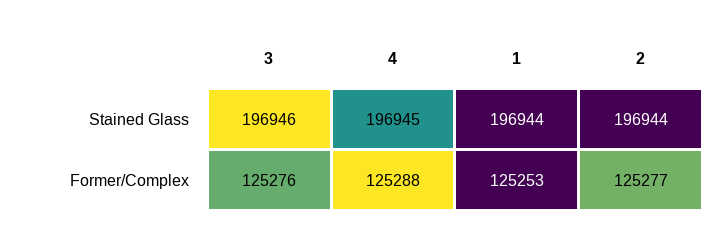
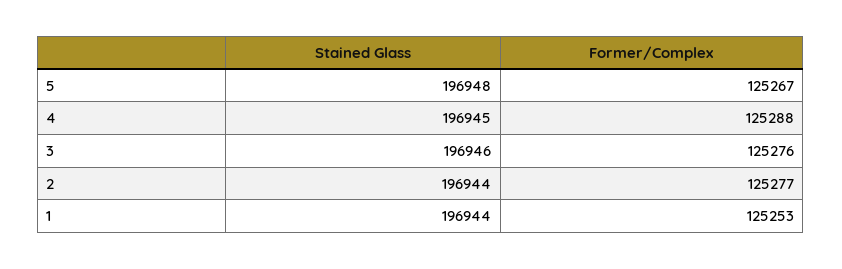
5, Stained Glass: none -> 196948
5, Former/Complex: none -> 125267

